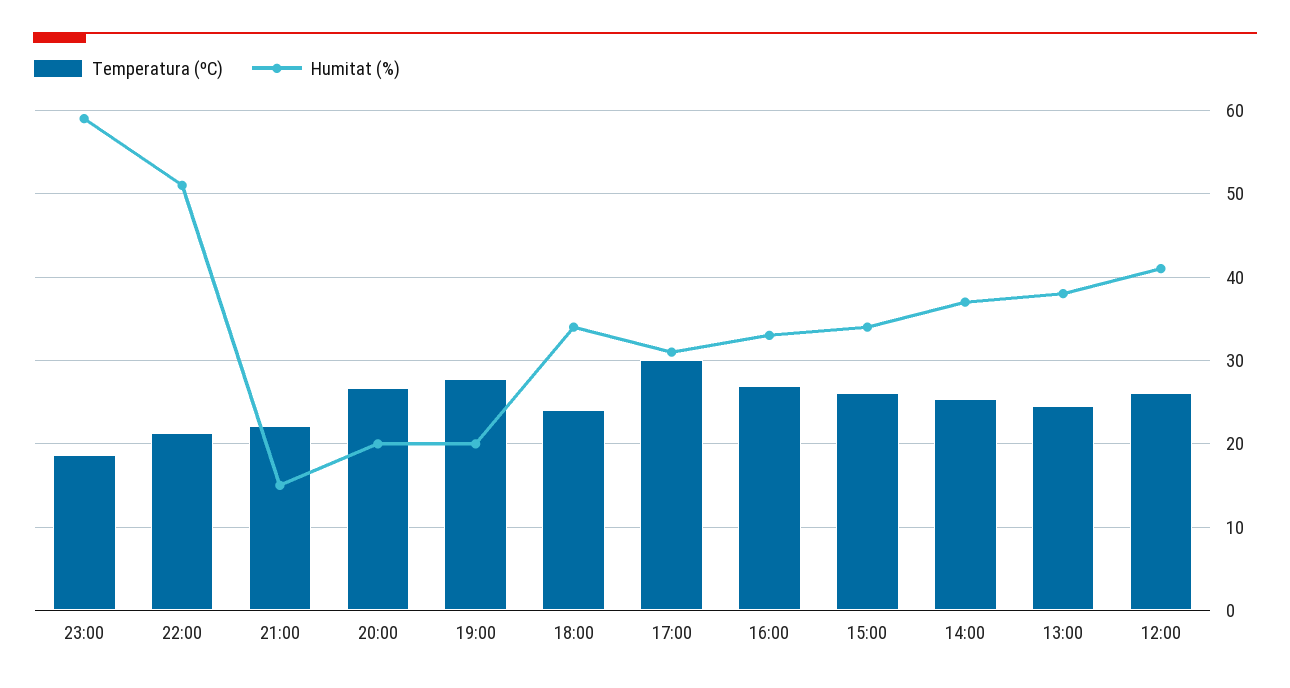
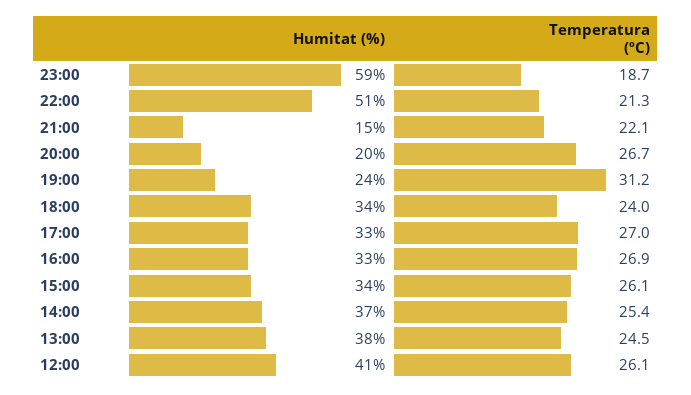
Temperatura (ºC), 19:00: 28 -> 31.2
Humitat (%), 19:00: 20 -> 24
Temperatura (ºC), 17:00: 30 -> 27
Humitat (%), 17:00: 31 -> 33

